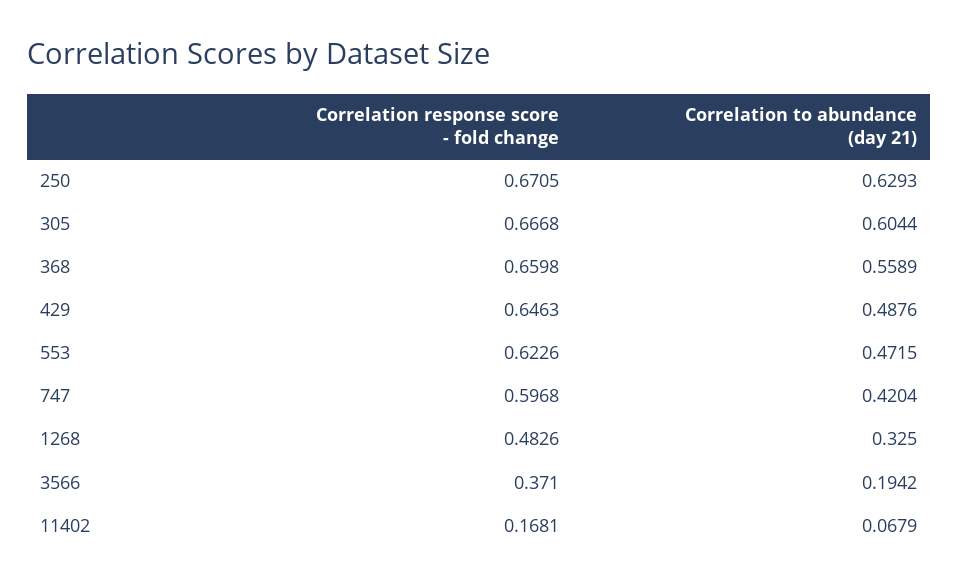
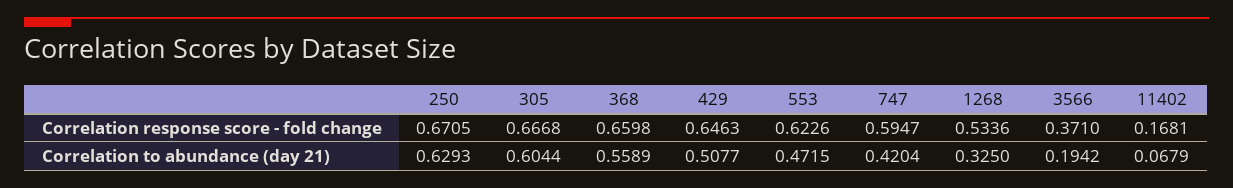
Correlation to abundance (day 21), 429: 0.4876 -> 0.5077
Correlation response score - fold change, 747: 0.5968 -> 0.5947
Correlation response score - fold change, 1268: 0.4826 -> 0.5336

